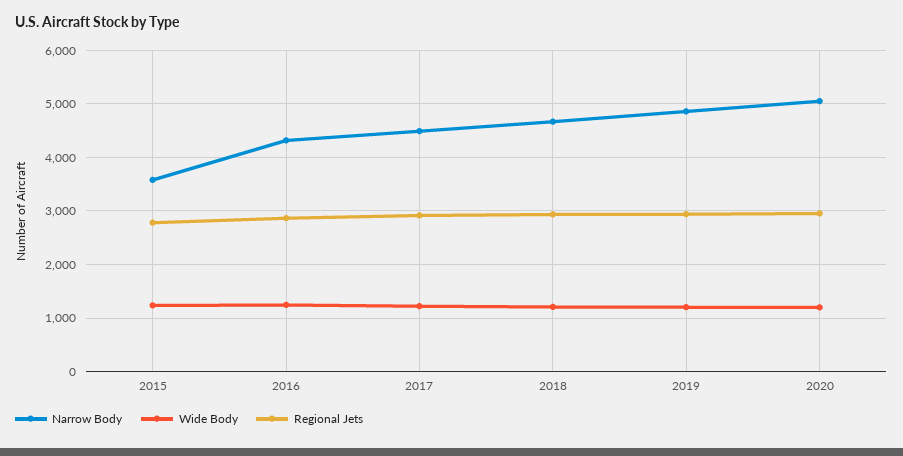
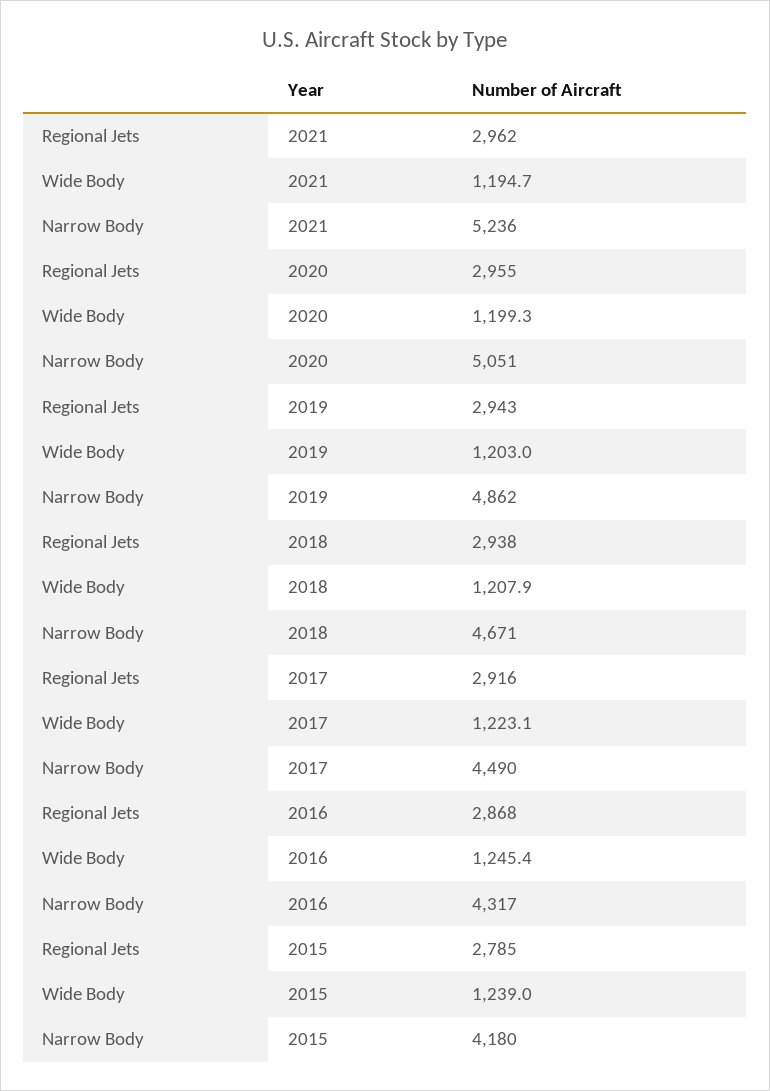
Narrow Body, 2015: 3600 -> 4180
Regional Jets, 2021: none -> 2962
Wide Body, 2021: none -> 1194.7
Narrow Body, 2021: none -> 5236

